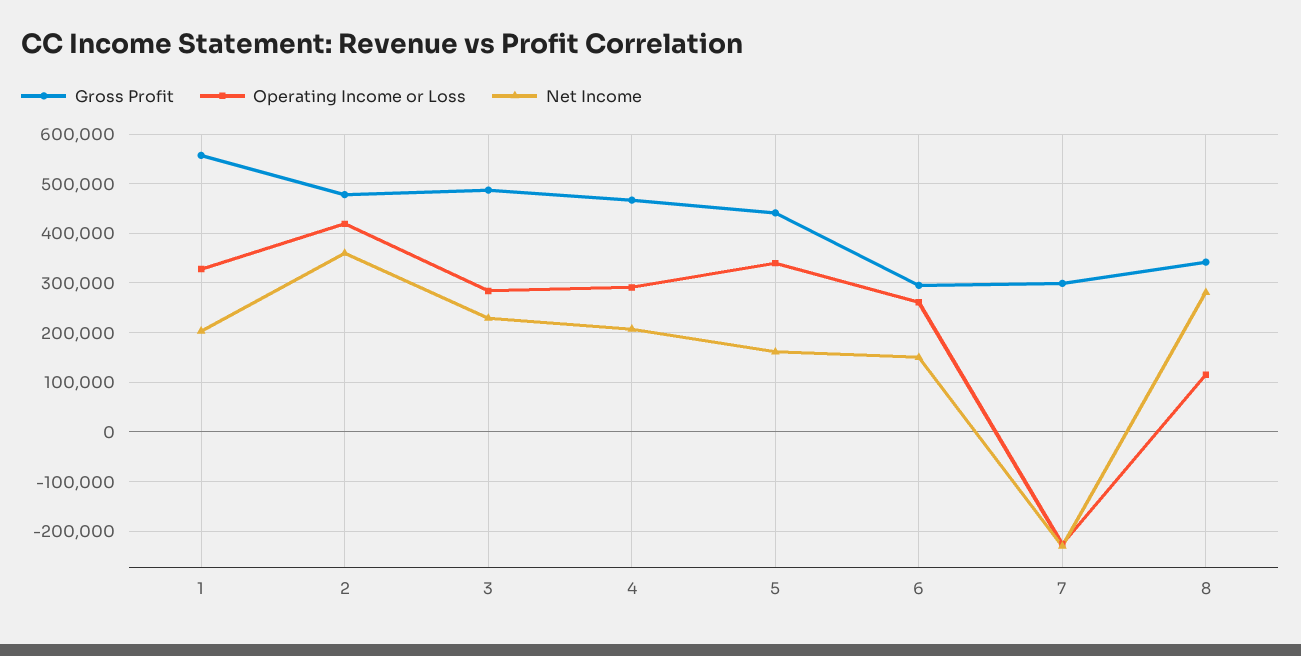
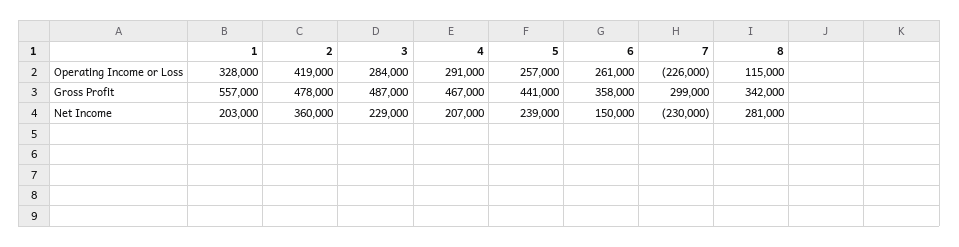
Operating Income or Loss, 5: 340000 -> 257000
Net Income, 5: 160000 -> 239000
Gross Profit, 6: 300000 -> 358000

